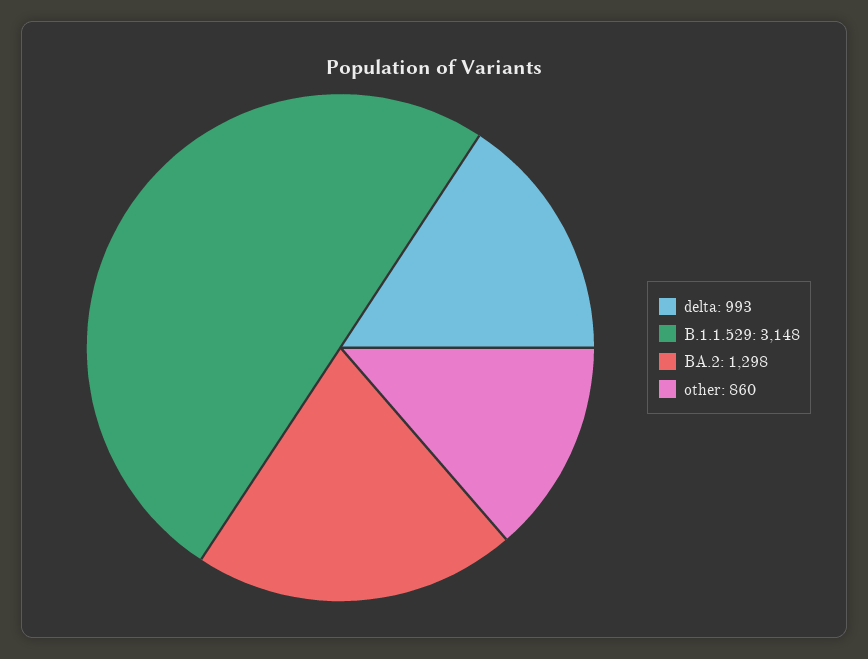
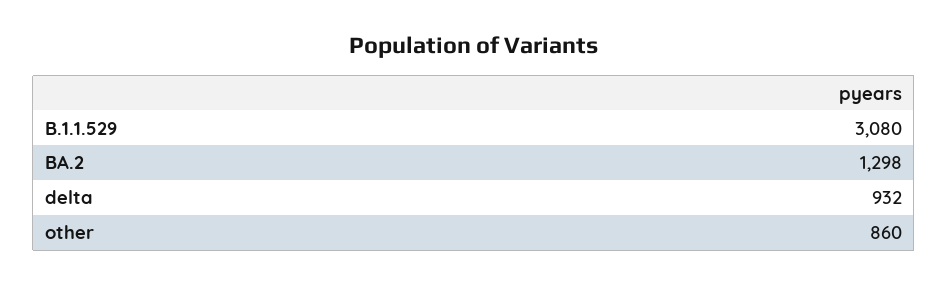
delta: 993 -> 932
B.1.1.529: 3148 -> 3080

